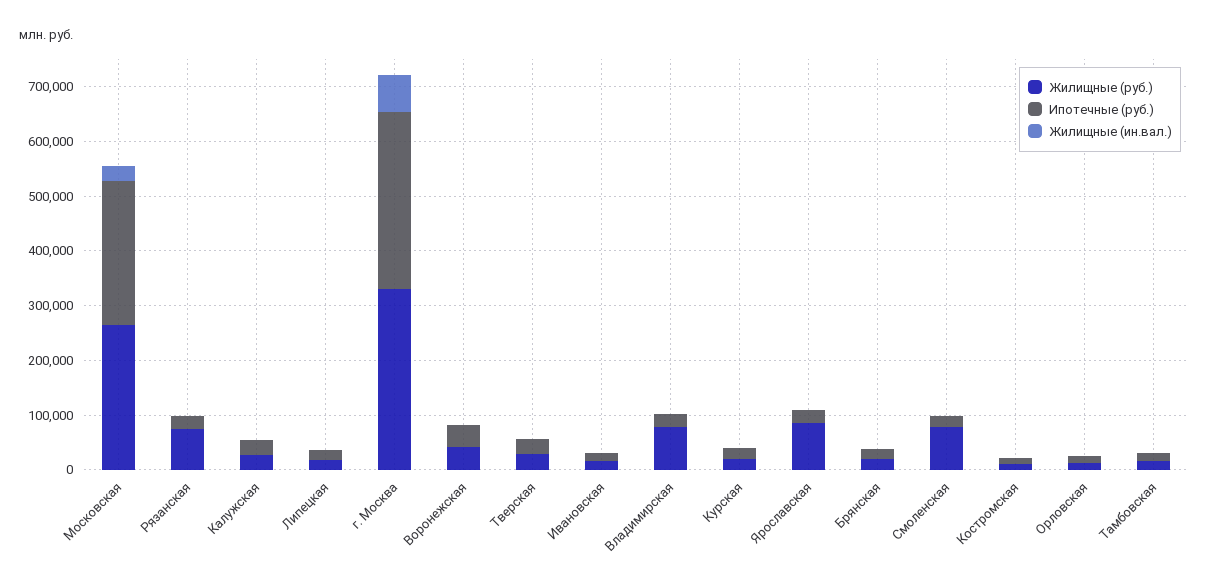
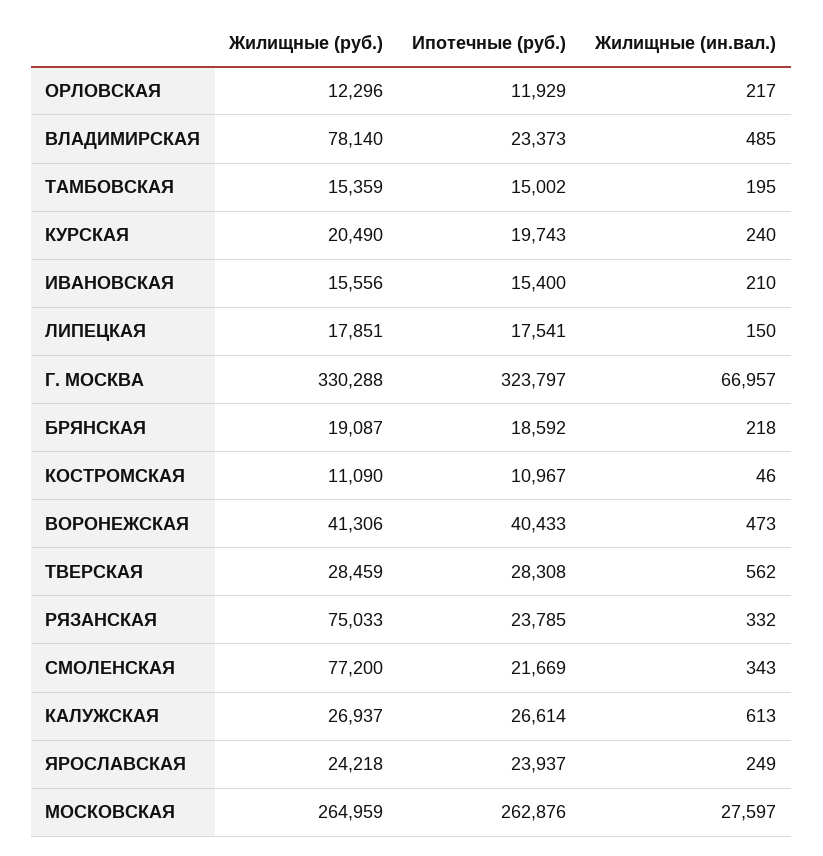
Жилищные (руб.), Ярославская: 80000 -> 24218

